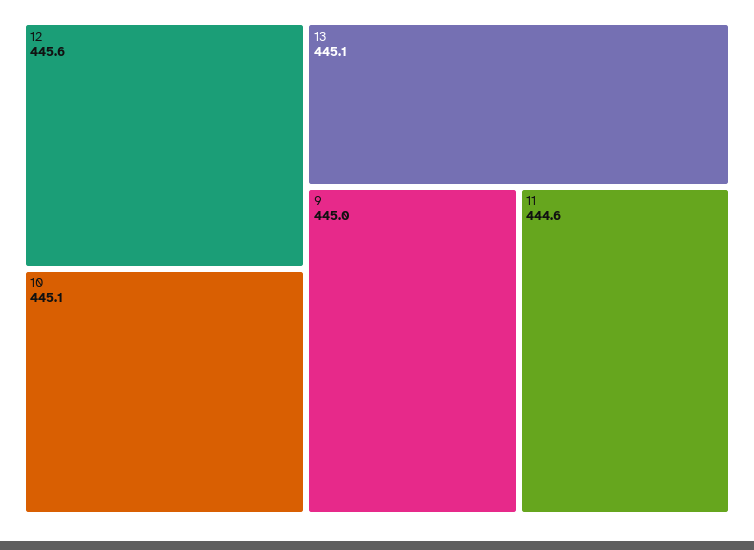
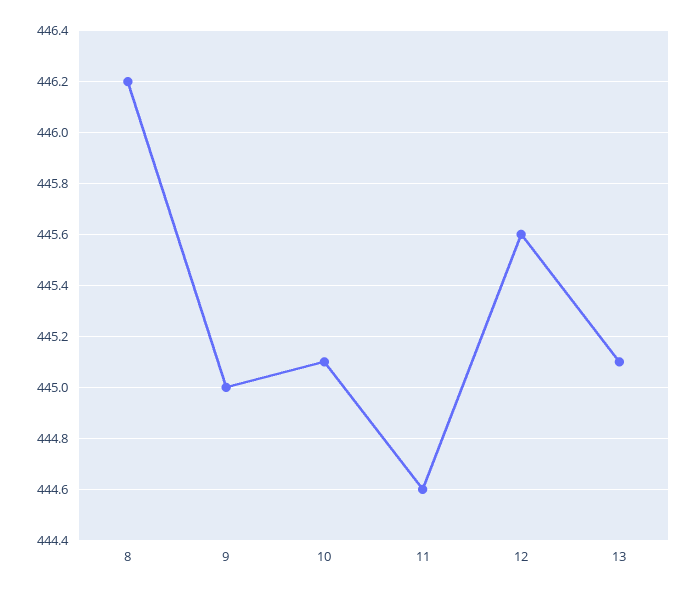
8: none -> 446.2

